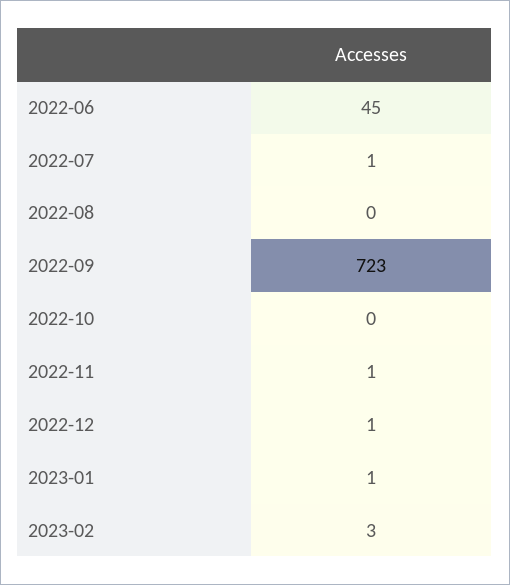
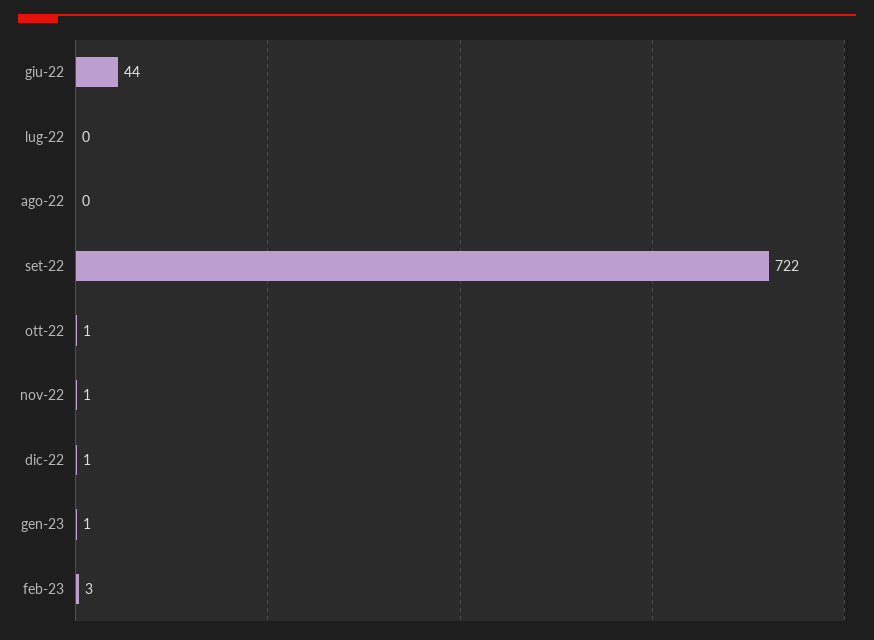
2022-06: 45 -> 44
2022-07: 1 -> 0
2022-09: 723 -> 722
2022-10: 0 -> 1

